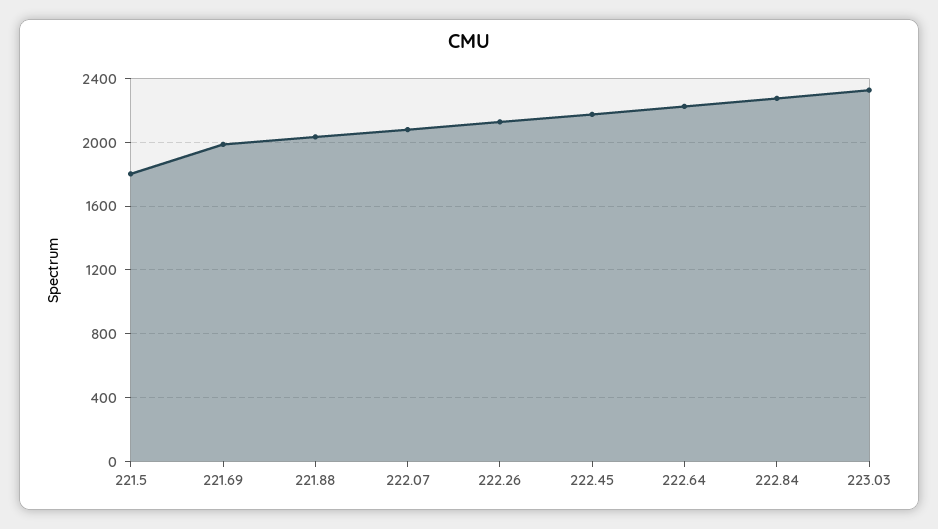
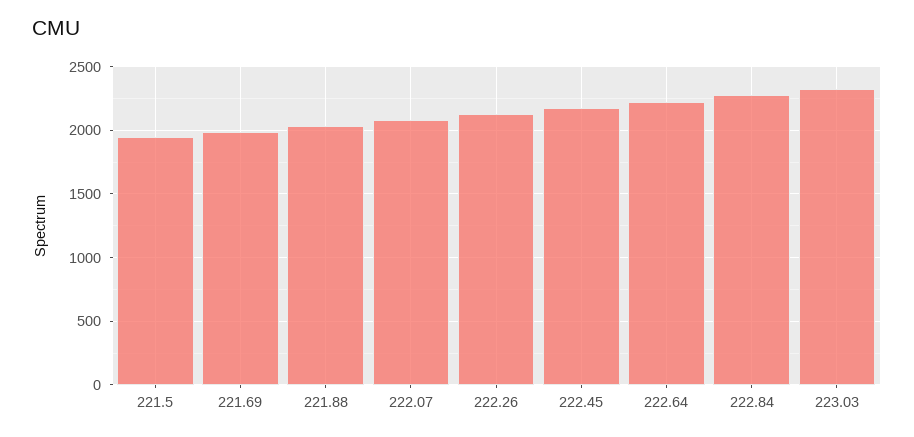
221.5: 1800 -> 1950

